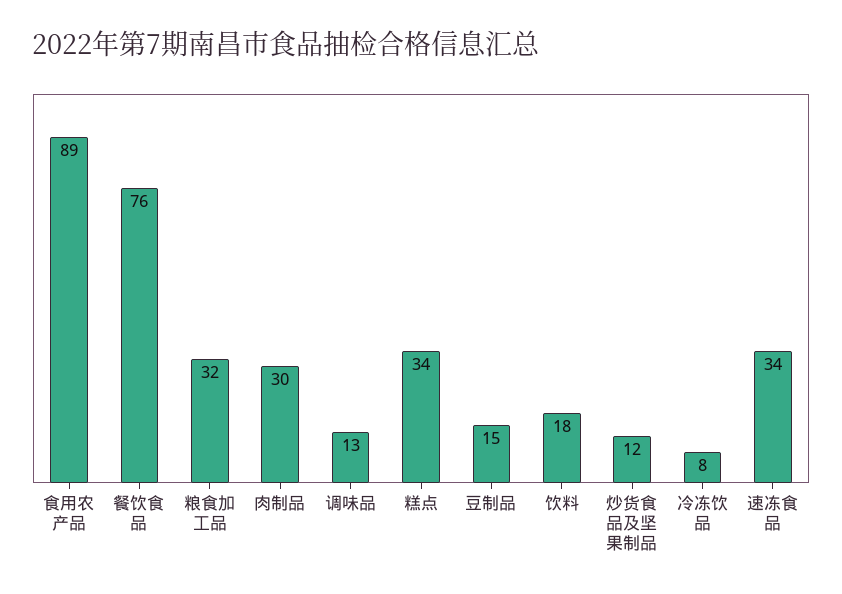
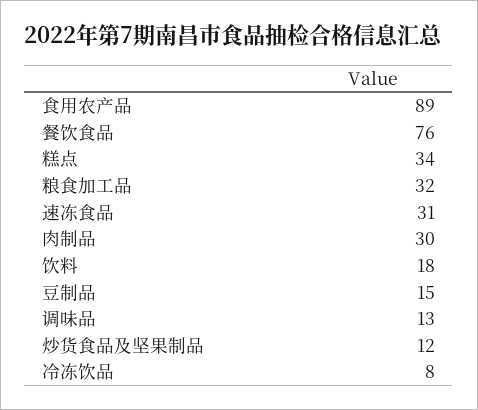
速冻食品: 34 -> 31

